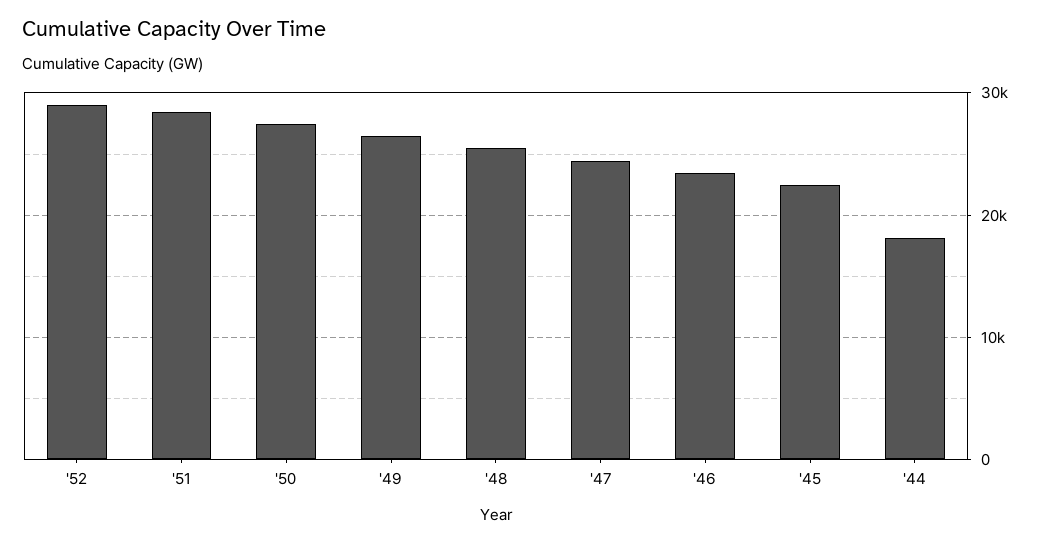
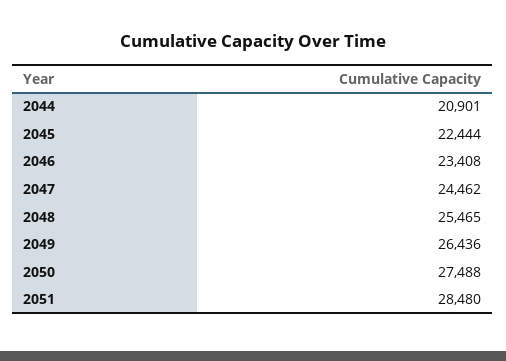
'52: 29000 -> none
'44: 18000 -> 20901

